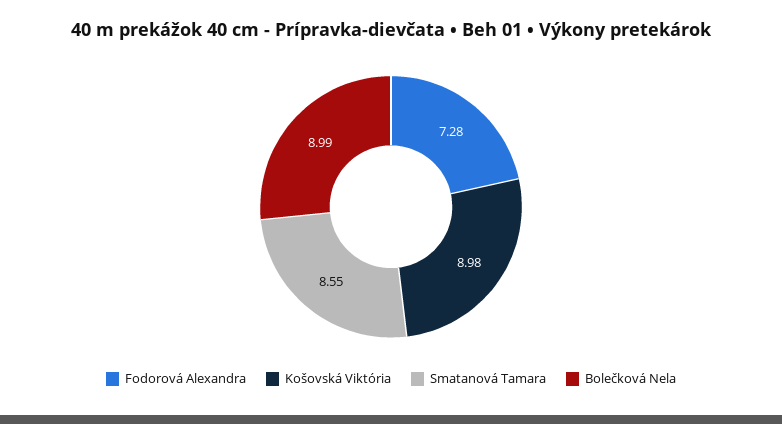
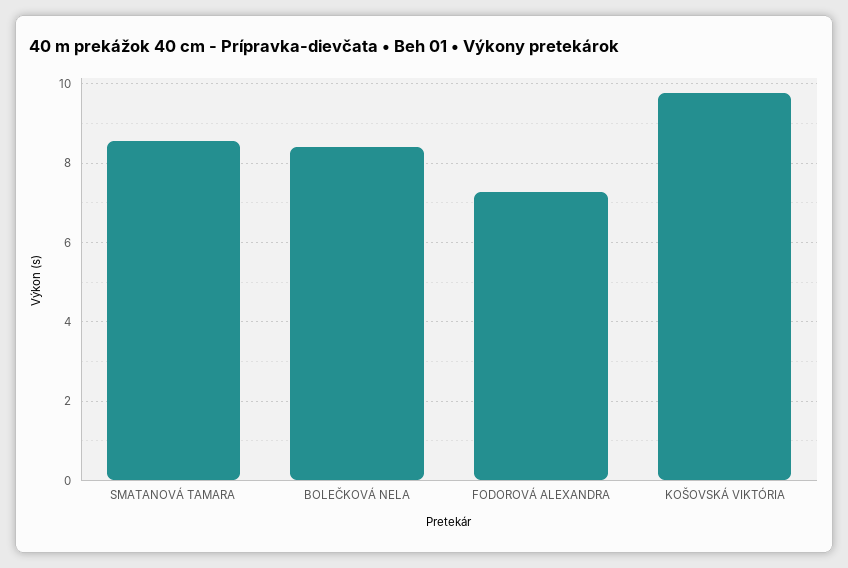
Košovská Viktória: 8.98 -> 9.8
Bolečková Nela: 8.99 -> 8.4

